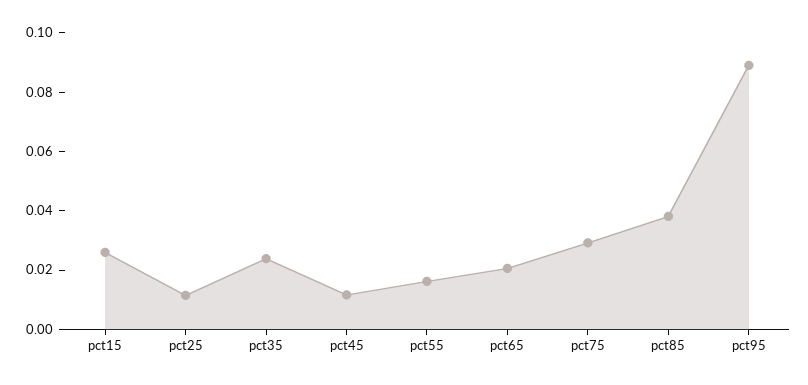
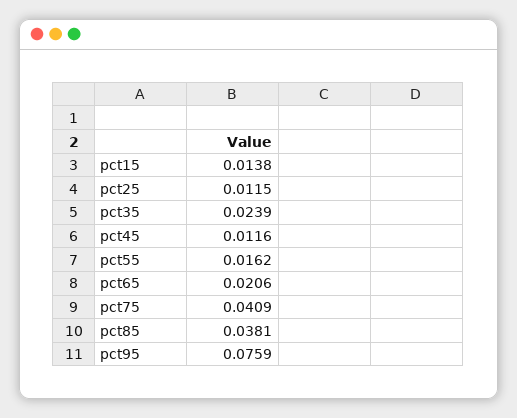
pct15: 0.025 -> 0.0138
pct75: 0.03 -> 0.0409
pct95: 0.09 -> 0.0759

